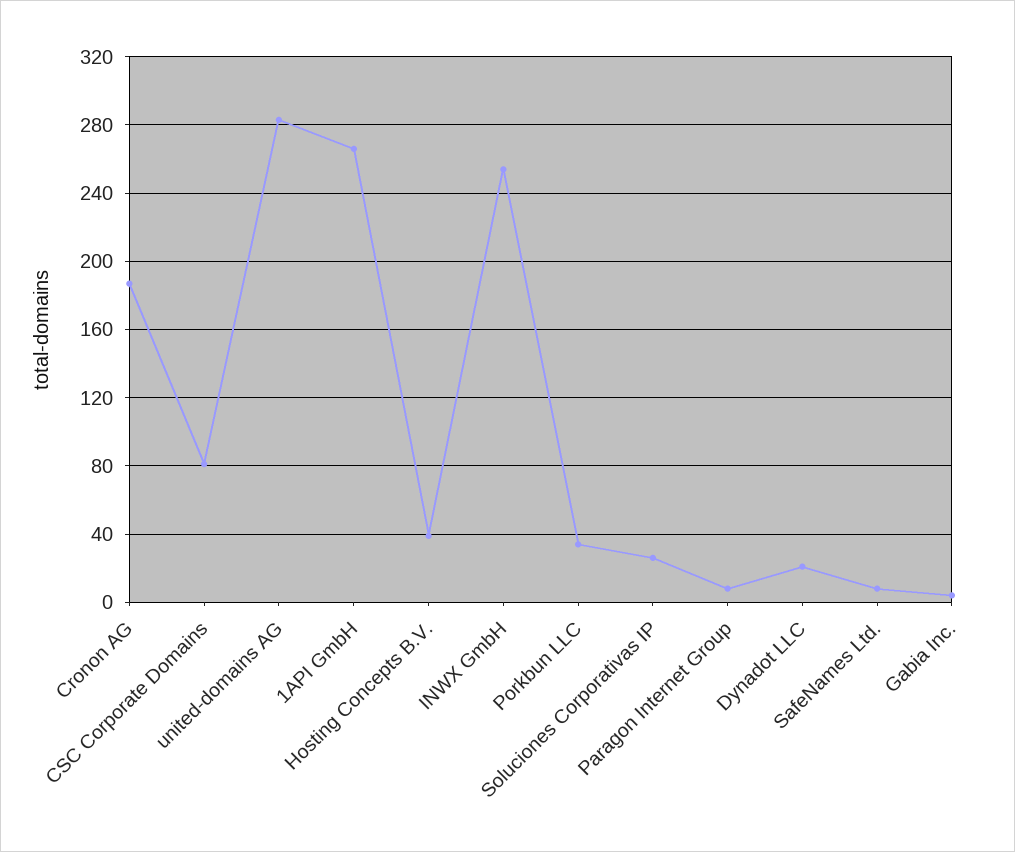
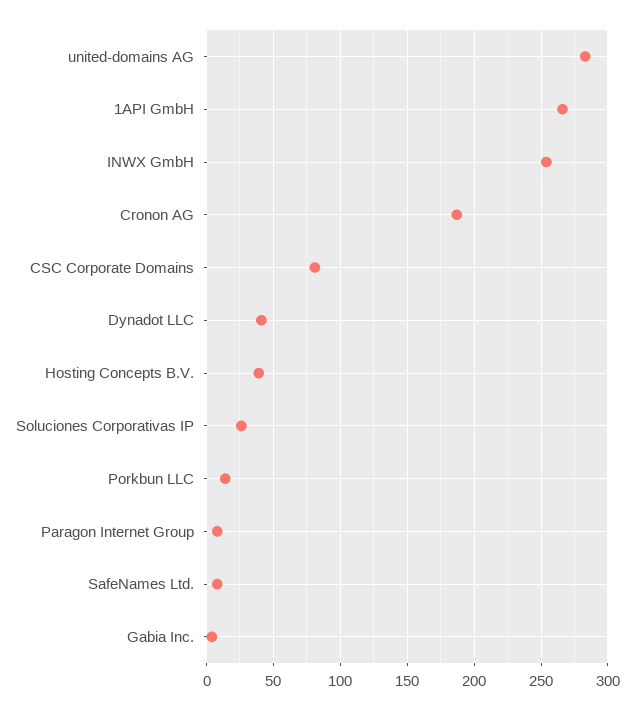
Porkbun LLC: 35 -> 15
Dynadot LLC: 20 -> 40

